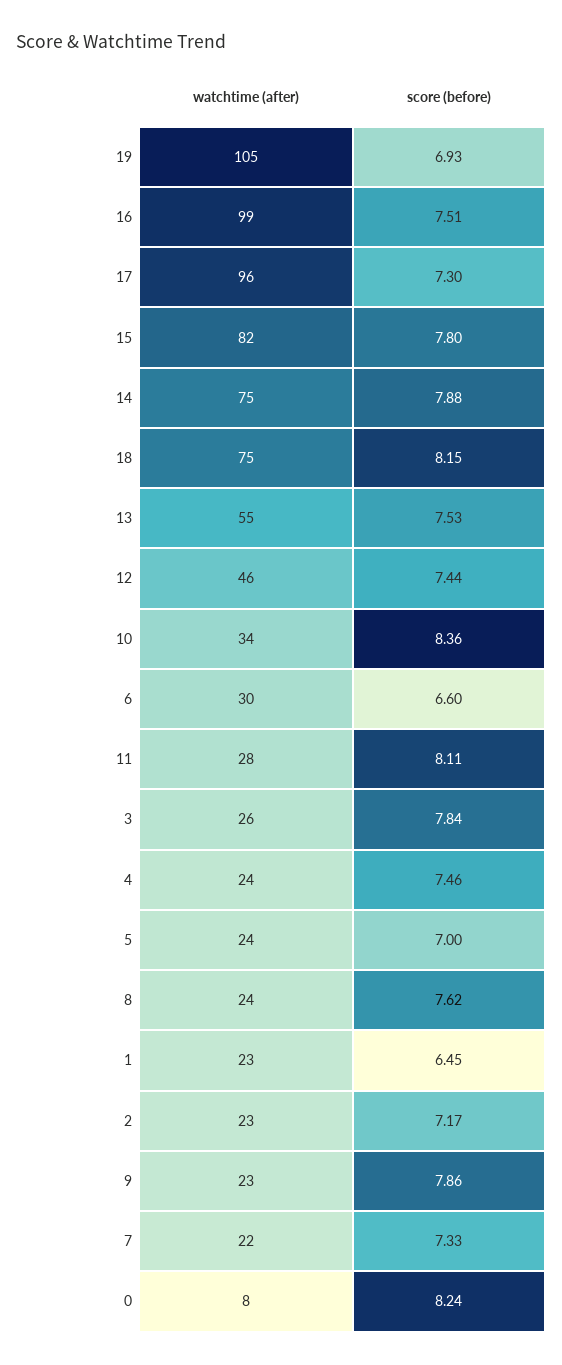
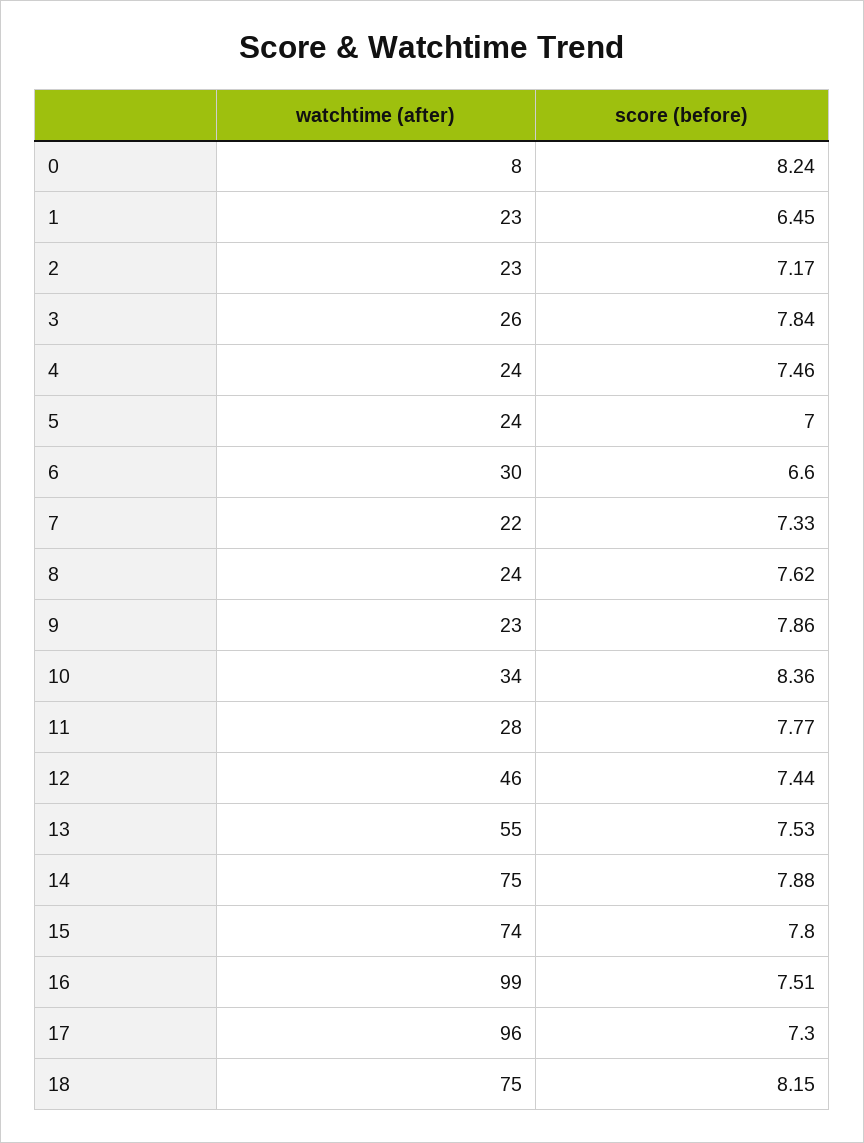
watchtime (after), 19: 105 -> none
score (before), 19: 6.93 -> none
watchtime (after), 15: 82 -> 74
score (before), 11: 8.11 -> 7.77

